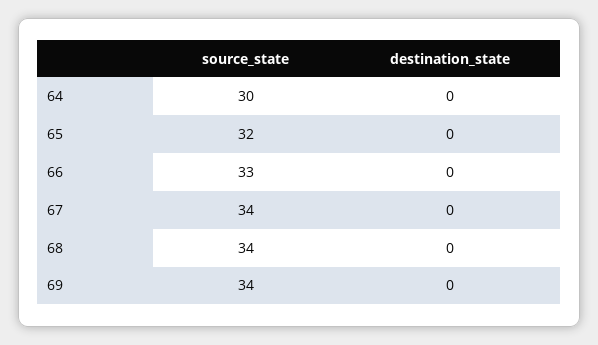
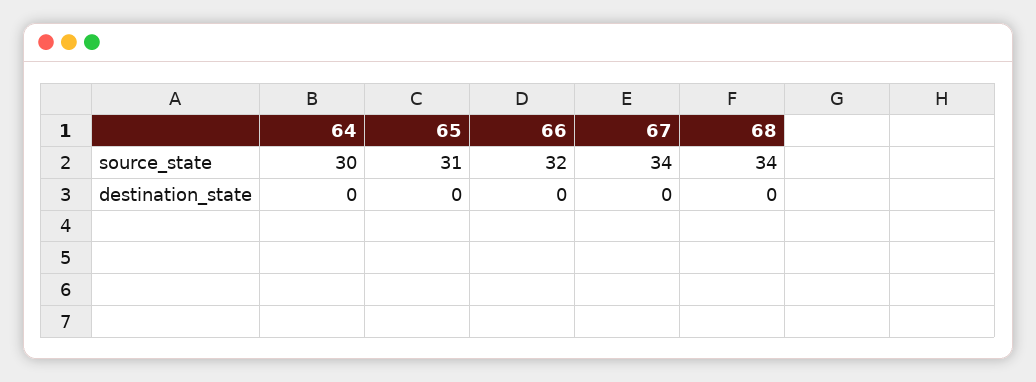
source_state, 65: 32 -> 31
source_state, 66: 33 -> 32
source_state, 69: 34 -> none
destination_state, 69: 0 -> none

